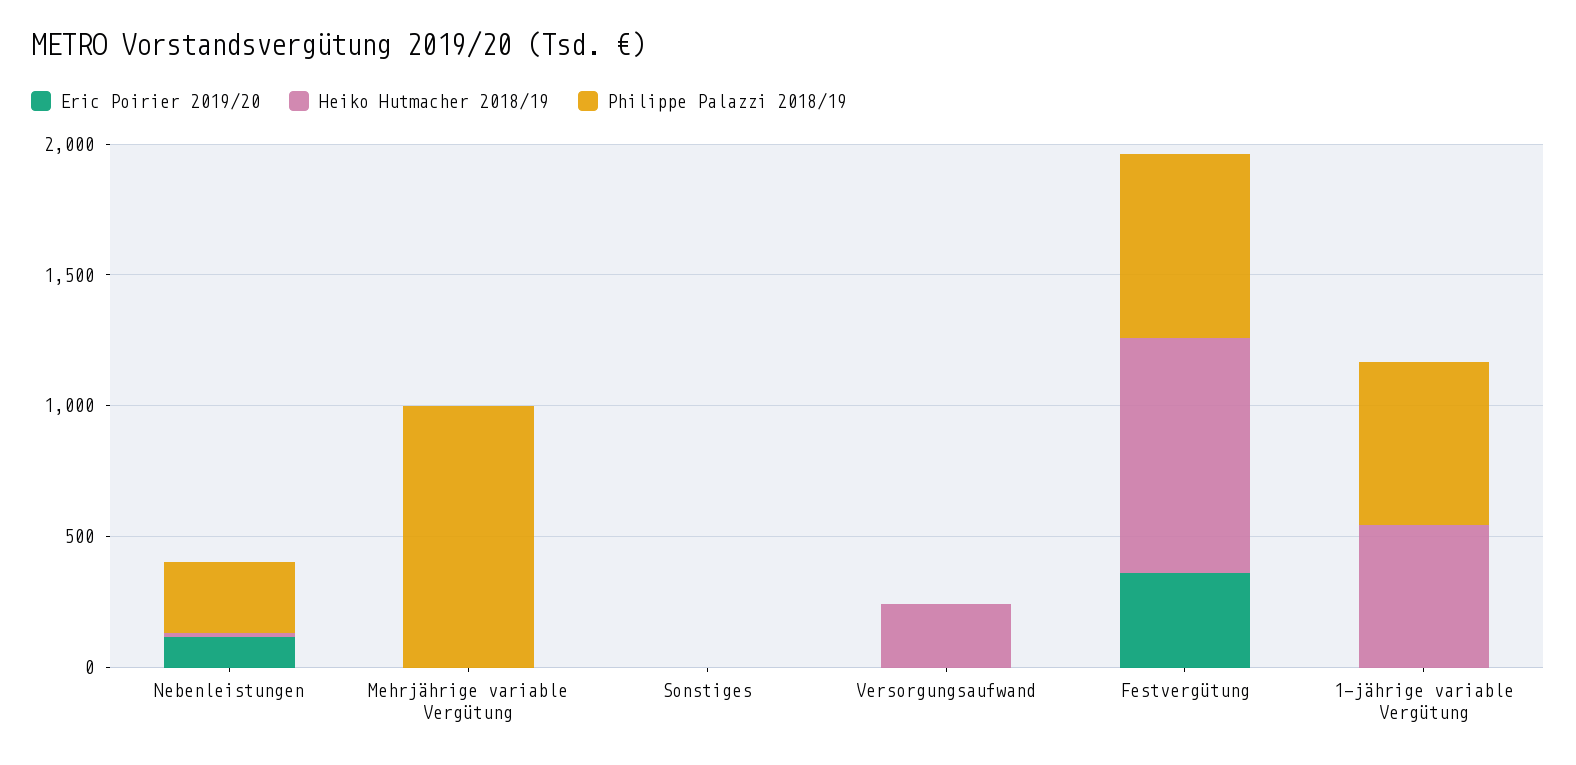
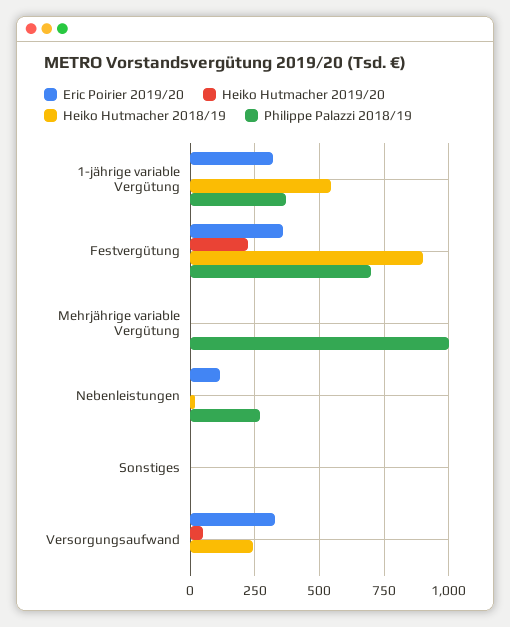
Eric Poirier 2019/20, Versorgungsaufwand: 0 -> 325
Eric Poirier 2019/20, 1-jährige variable Vergütung: 0 -> 325
Philippe Palazzi 2018/19, 1-jährige variable Vergütung: 600 -> 375
Heiko Hutmacher 2019/20, 1-jährige variable Vergütung: none -> 0
Heiko Hutmacher 2019/20, Festvergütung: none -> 225
Heiko Hutmacher 2019/20, Mehrjährige variable Vergütung: none -> 0
Heiko Hutmacher 2019/20, Nebenleistungen: none -> 0
Heiko Hutmacher 2019/20, Sonstiges: none -> 0
Heiko Hutmacher 2019/20, Versorgungsaufwand: none -> 50

